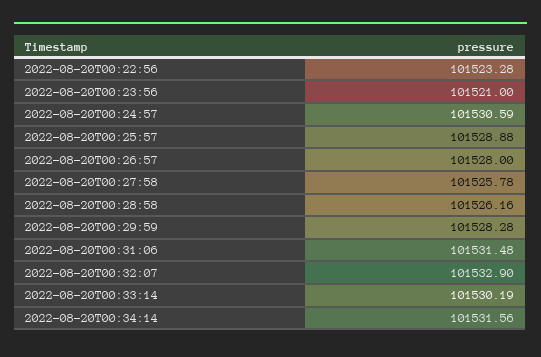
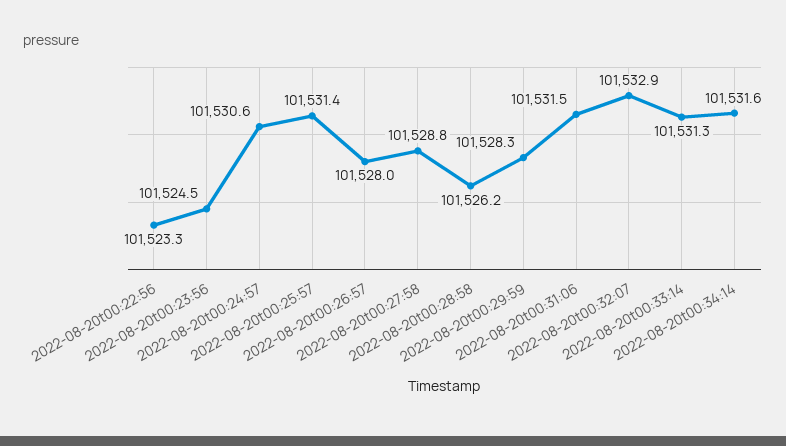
2022-08-20T00:23:56: 101521 -> 101524.5
2022-08-20T00:25:57: 101528.88 -> 101531.4
2022-08-20T00:27:58: 101525.78 -> 101528.8
2022-08-20T00:33:14: 101530.19 -> 101531.3

